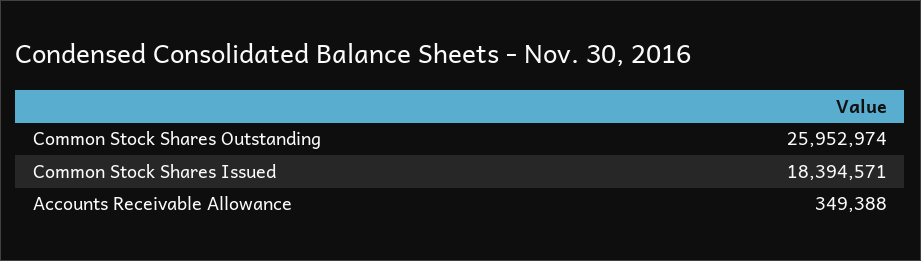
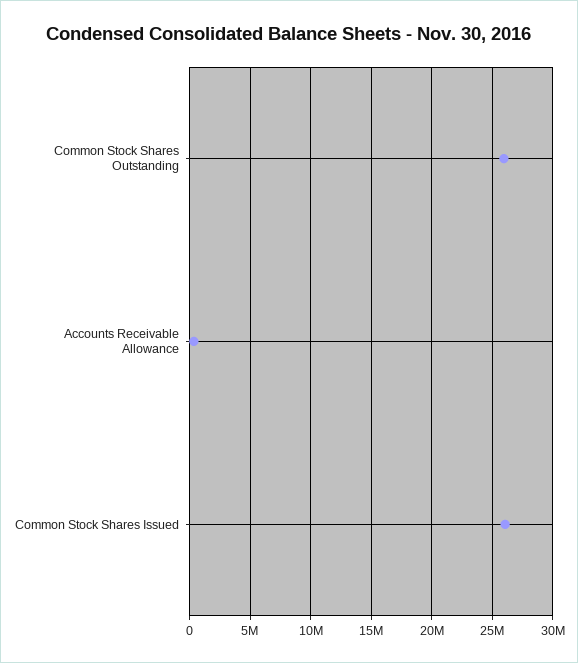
Common Stock Shares Issued: 18394571 -> 26000000

